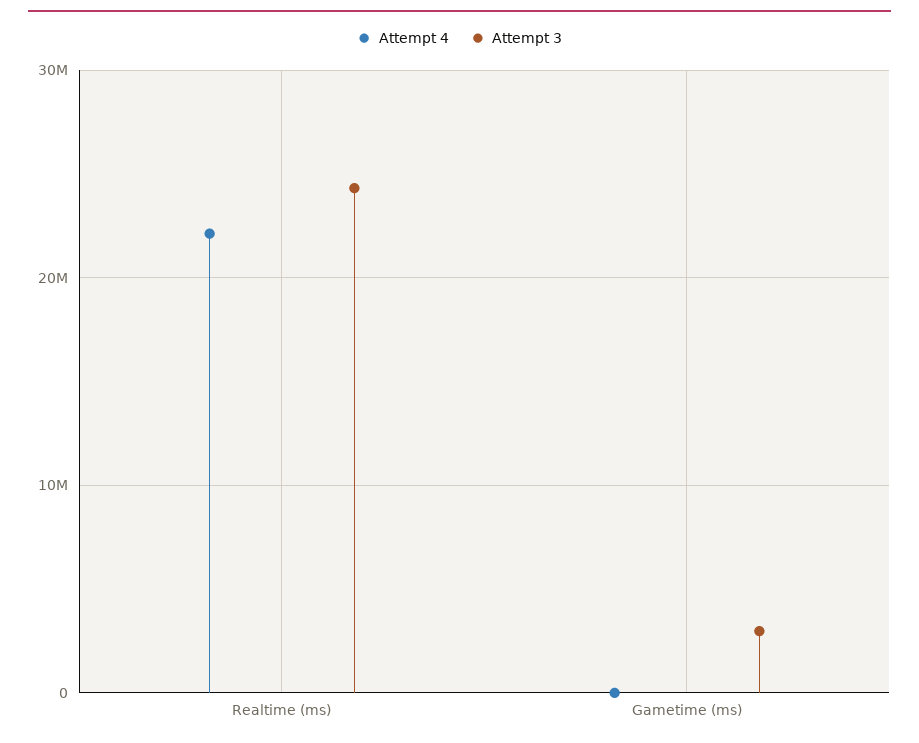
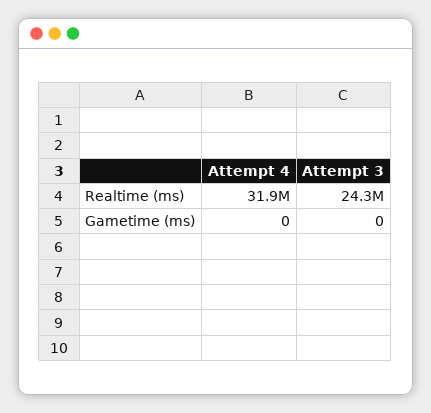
Attempt 4, Realtime (ms): 22000000 -> 31900000
Attempt 3, Gametime (ms): 3000000 -> 0

